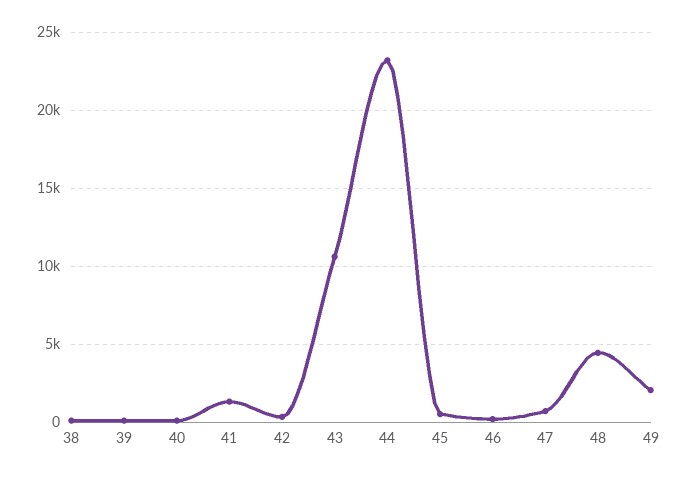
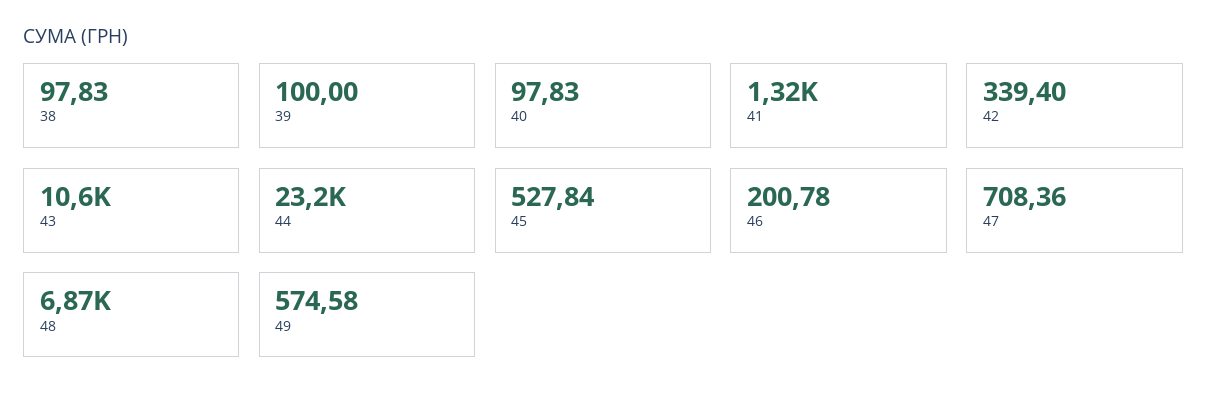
48: 4500 -> 6870
49: 2000 -> 574.58

